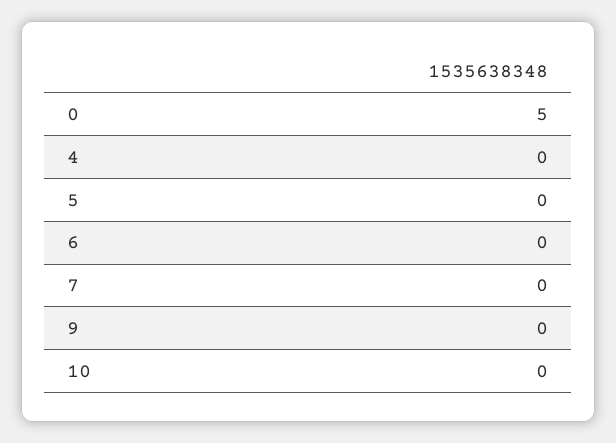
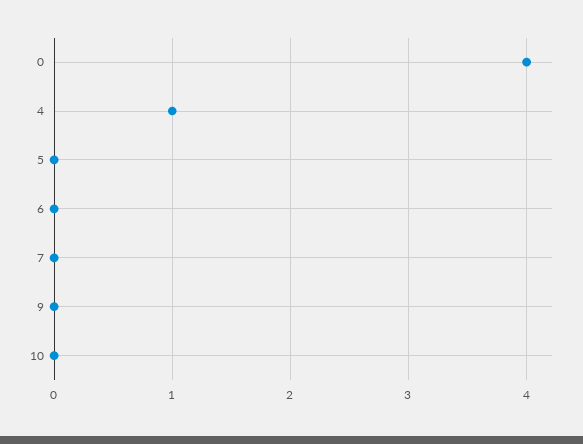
0: 5 -> 4
4: 0 -> 1

